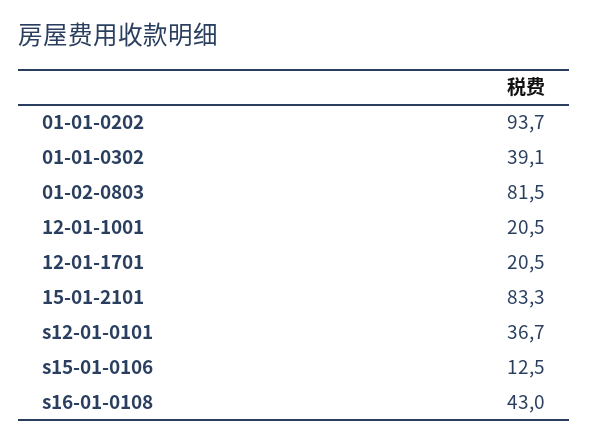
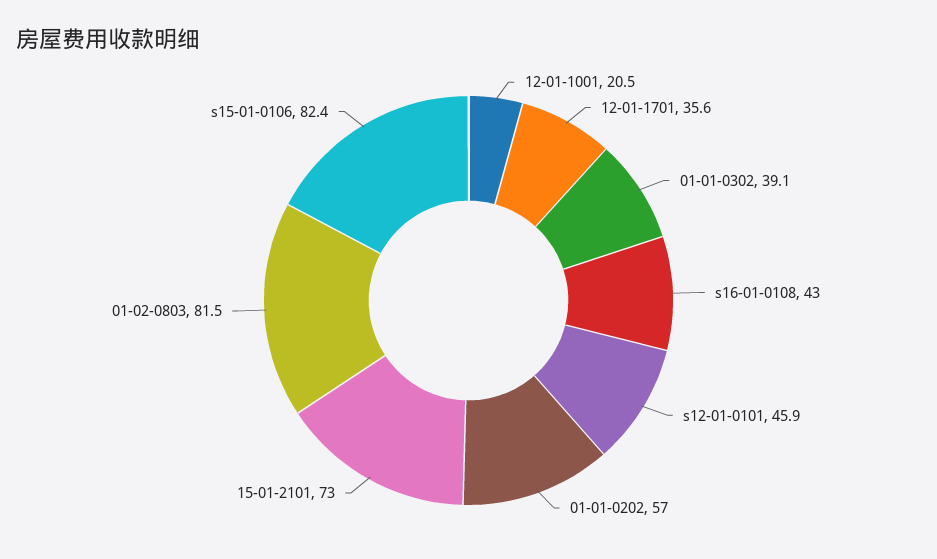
01-01-0202: 93.7 -> 57
12-01-1701: 20.5 -> 35.6
15-01-2101: 83.3 -> 73
s12-01-0101: 36.7 -> 45.9
s15-01-0106: 12.5 -> 82.4

